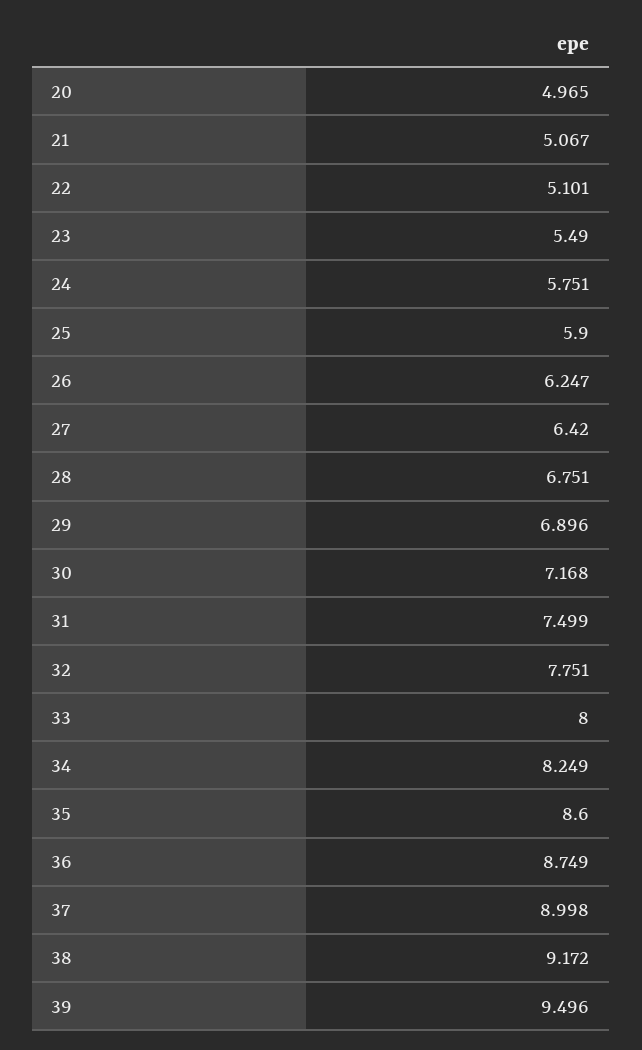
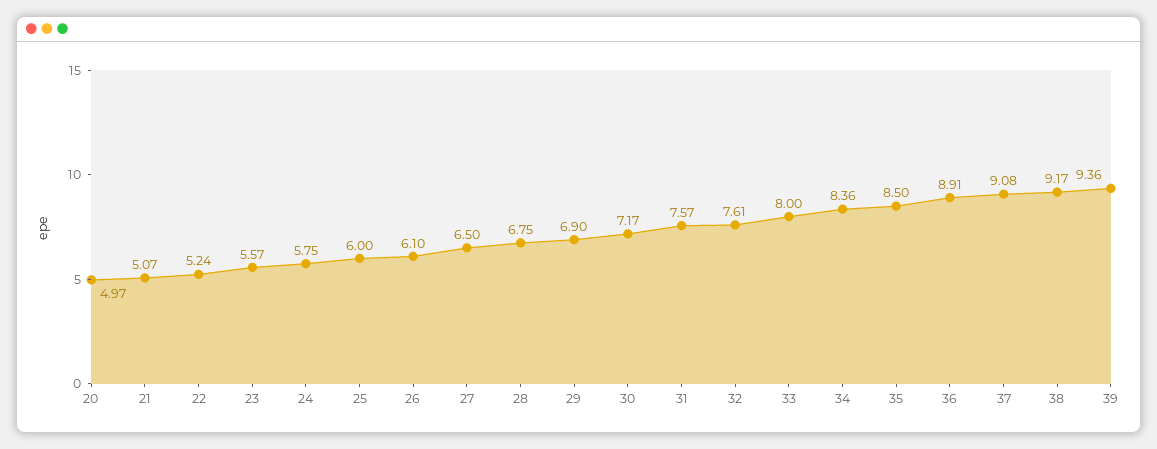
22: 5.101 -> 5.24
23: 5.49 -> 5.57
25: 5.9 -> 6
26: 6.247 -> 6.1
27: 6.42 -> 6.5
31: 7.499 -> 7.57
32: 7.751 -> 7.61
34: 8.249 -> 8.36
35: 8.6 -> 8.5
36: 8.749 -> 8.91
37: 8.998 -> 9.08
39: 9.496 -> 9.36

